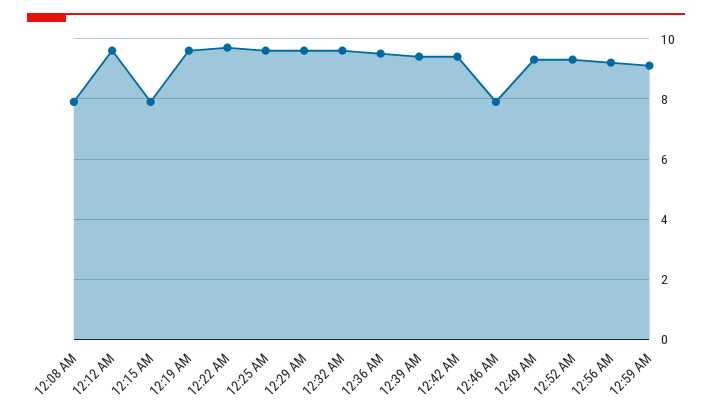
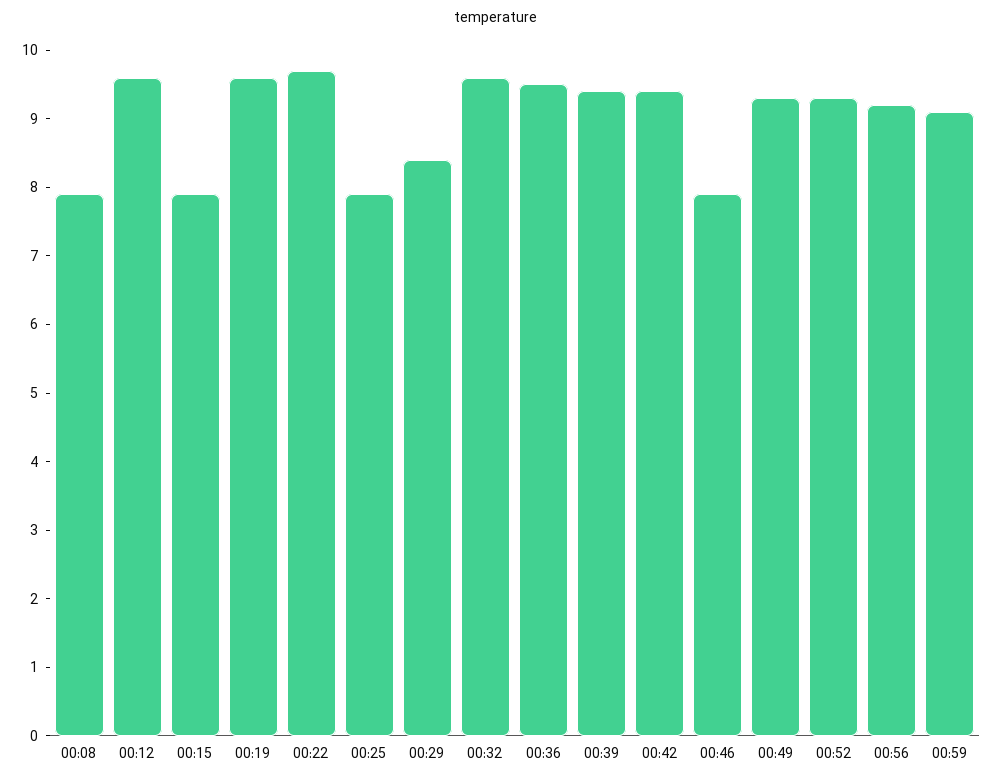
12:25 AM: 9.5 -> 8
12:29 AM: 9.5 -> 8.5

